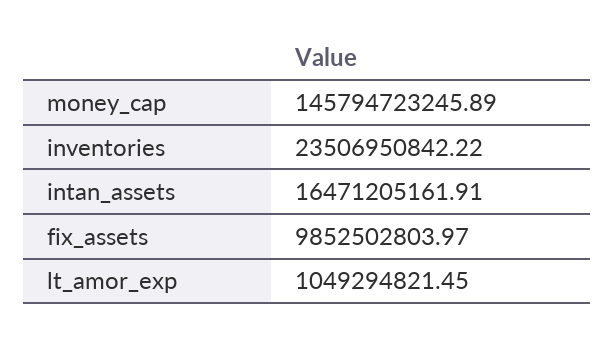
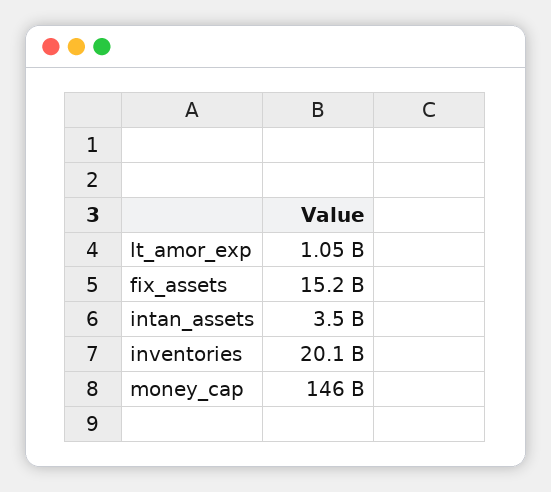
inventories: 23506950842.22 -> 20100000000
intan_assets: 16471205161.91 -> 3500000000
fix_assets: 9852502803.97 -> 15200000000

